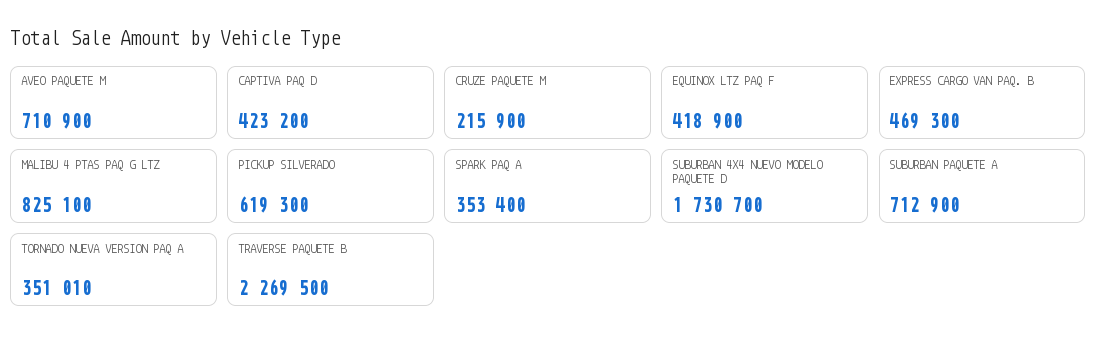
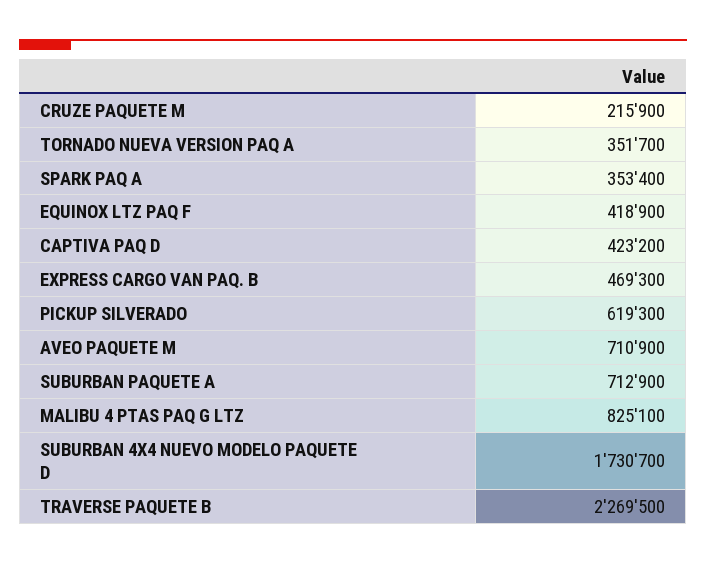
TORNADO NUEVA VERSION PAQ A: 351010 -> 351700

